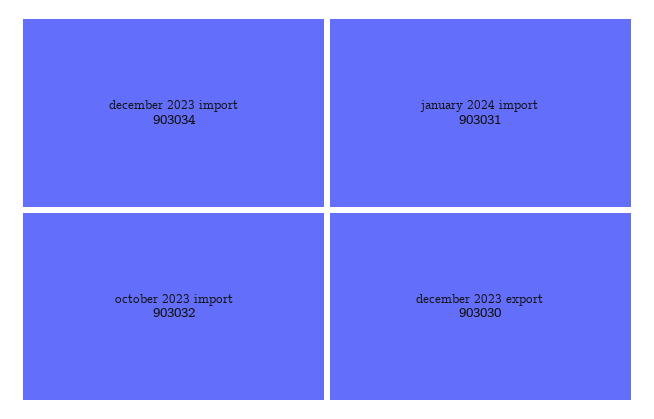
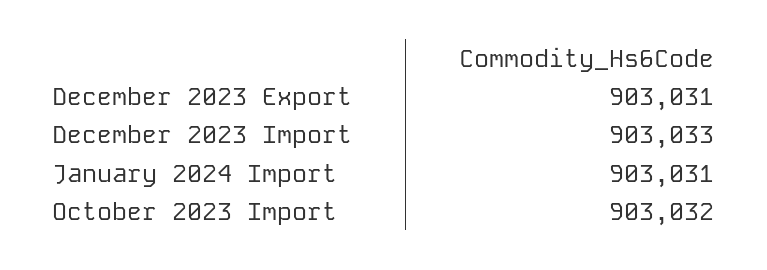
december 2023 import: 903034 -> 903033
december 2023 export: 903030 -> 903031

